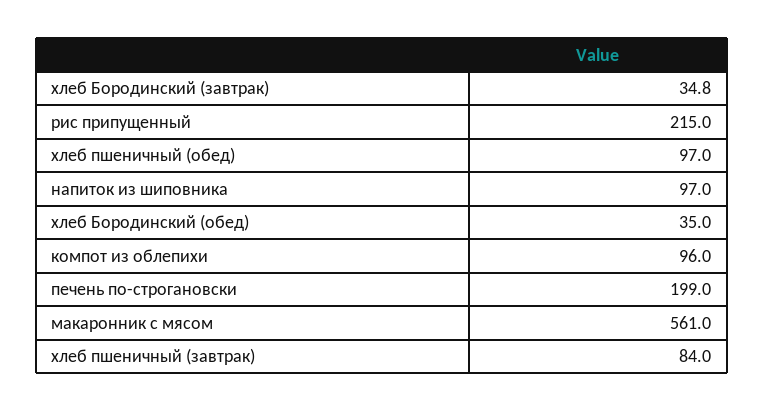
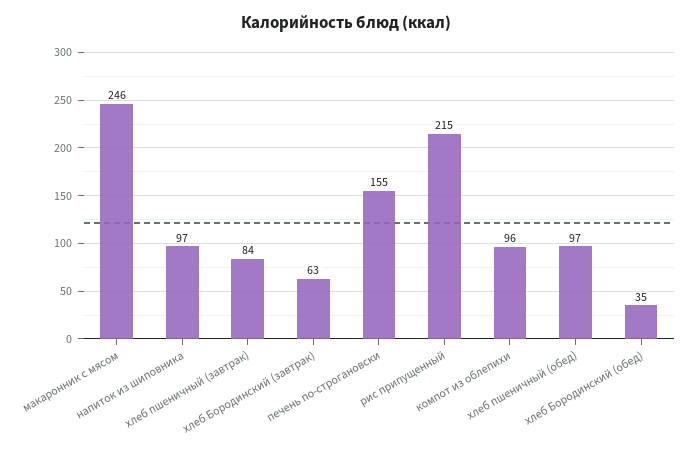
хлеб Бородинский (завтрак): 34.8 -> 63
печень по-строгановски: 199 -> 155
макаронник с мясом: 561 -> 246

